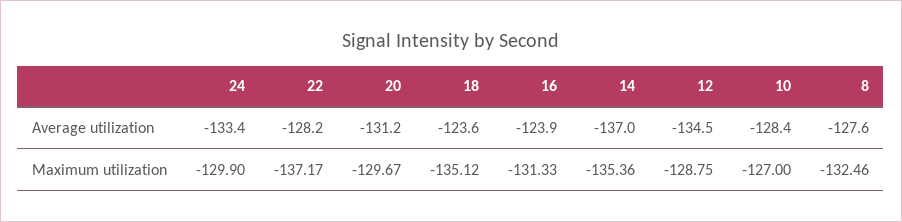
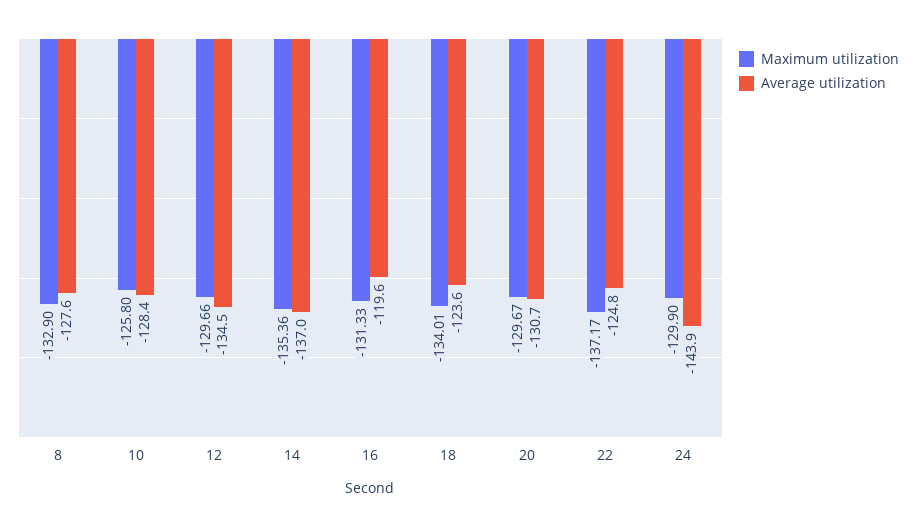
Average utilization, 24: -133.4 -> -143.9
Average utilization, 22: -128.2 -> -124.8
Average utilization, 20: -131.2 -> -130.7
Average utilization, 16: -123.9 -> -119.6
Maximum utilization, 18: -135.12 -> -134.01
Maximum utilization, 12: -128.75 -> -129.66
Maximum utilization, 10: -127 -> -125.8
Maximum utilization, 8: -132.46 -> -132.9

